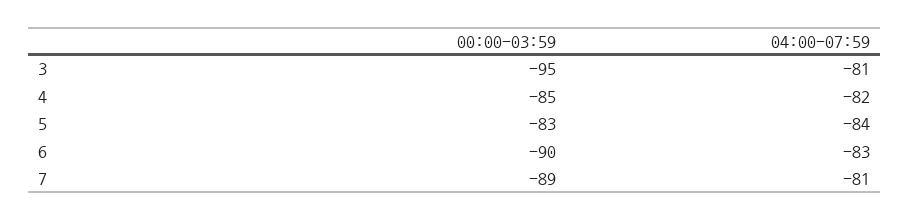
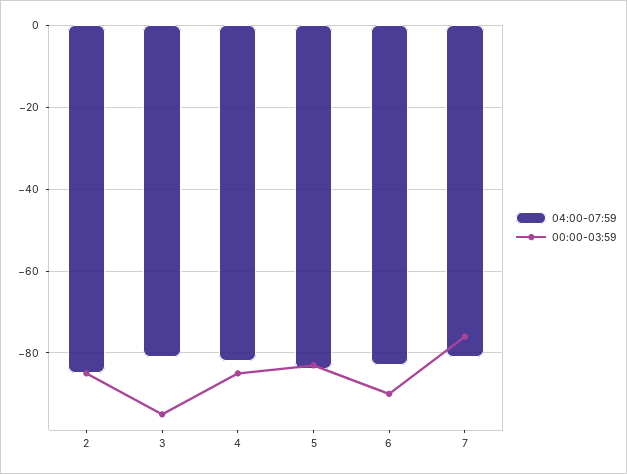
00:00-03:59, 7: -89 -> -75
04:00-07:59, 2: none -> -85
00:00-03:59, 2: none -> -85

